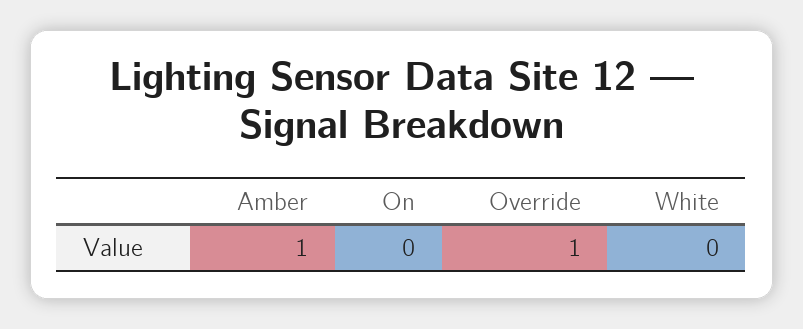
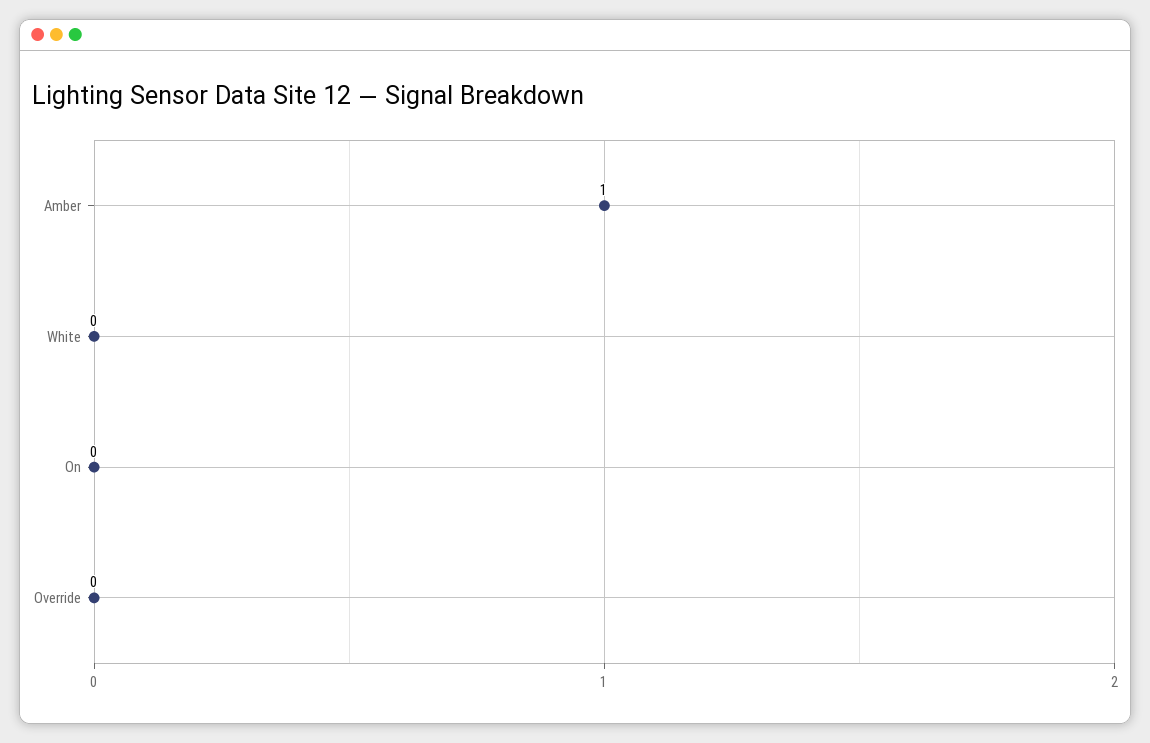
Override: 1 -> 0

